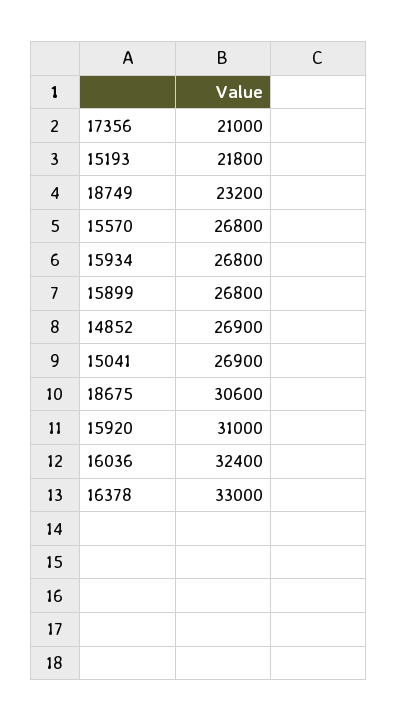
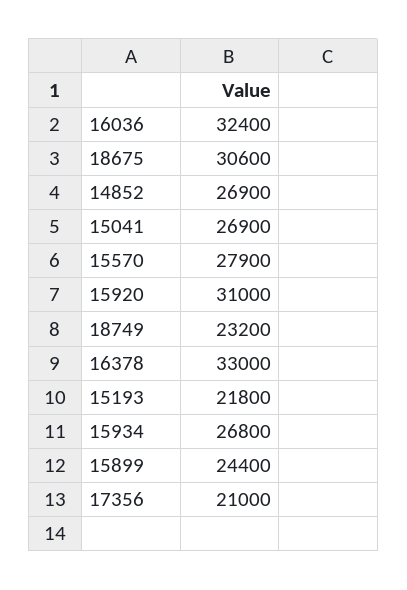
15570: 26800 -> 27900
15899: 26800 -> 24400

